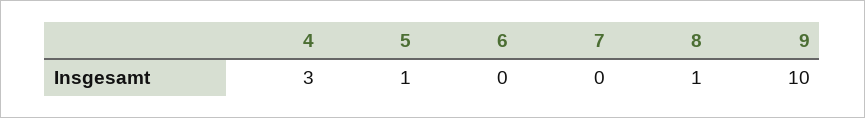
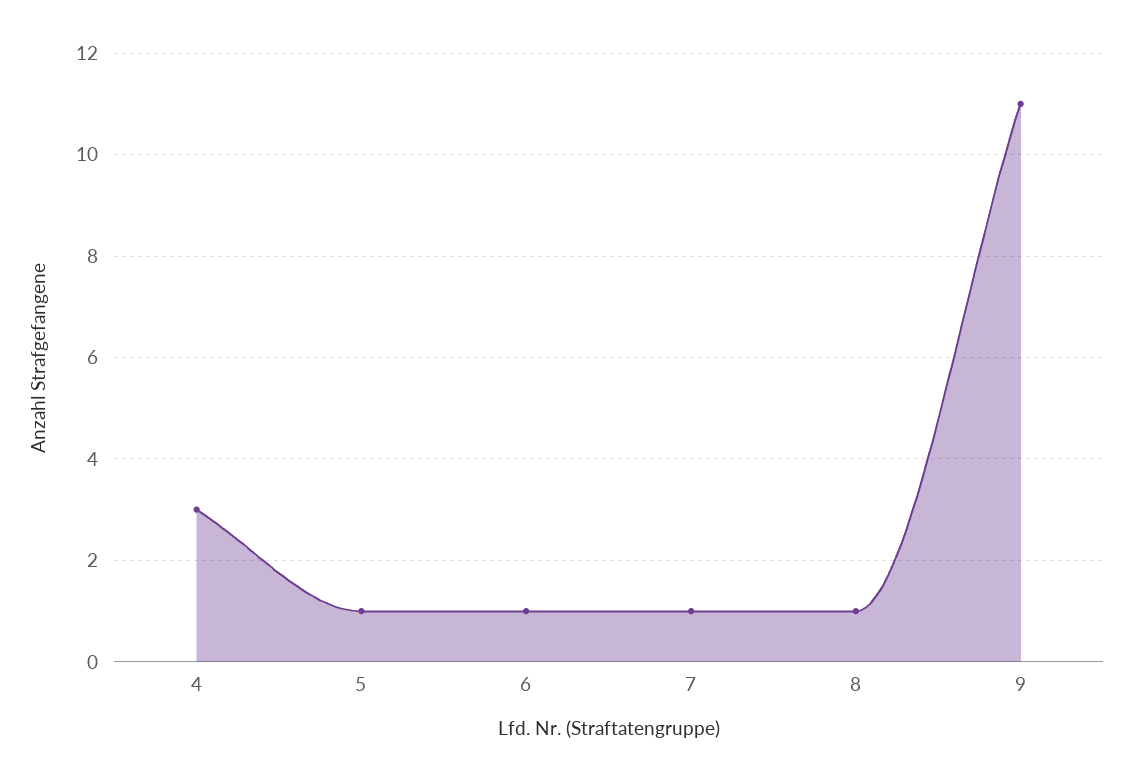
6: 0 -> 1
7: 0 -> 1
9: 10 -> 11

